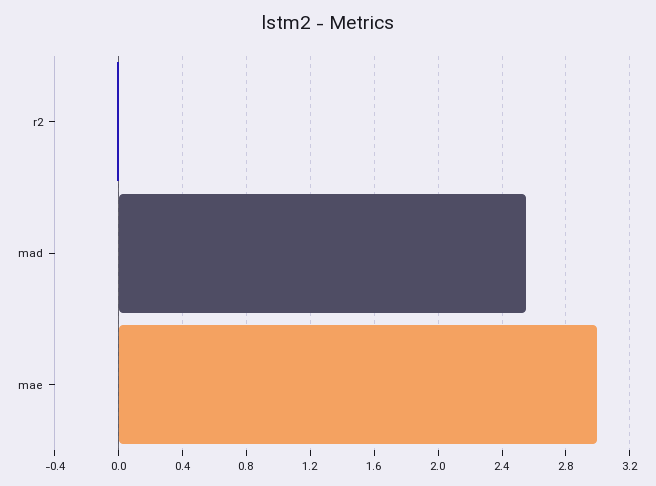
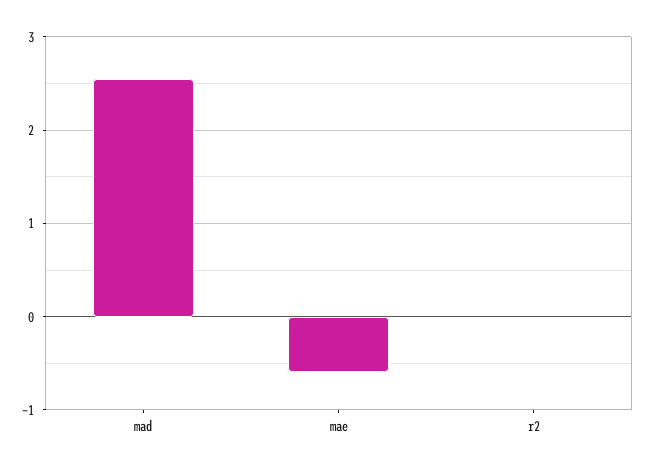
mae: 3 -> -0.6

